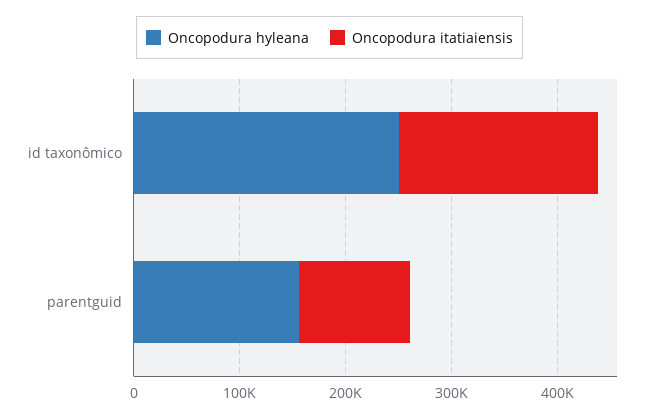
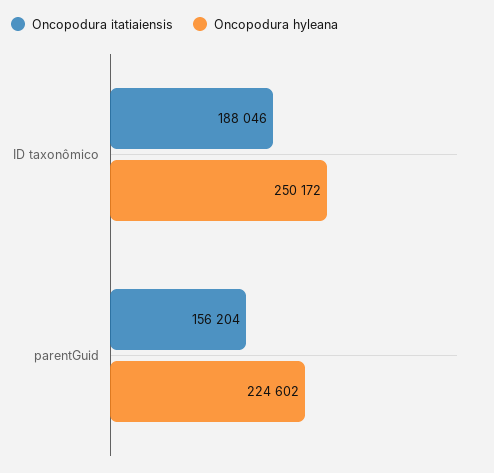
Oncopodura hyleana, parentguid: 160000 -> 224602
Oncopodura itatiaiensis, parentguid: 100000 -> 156204

